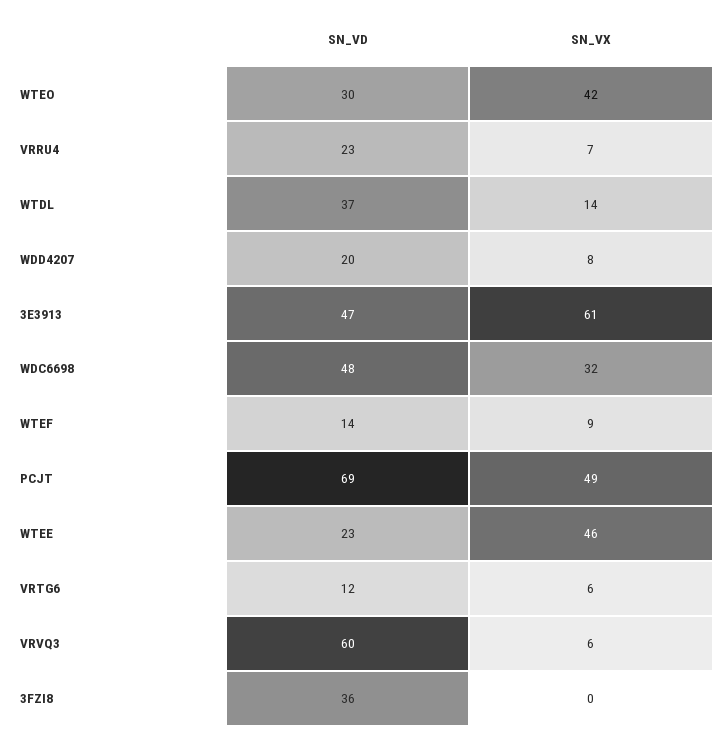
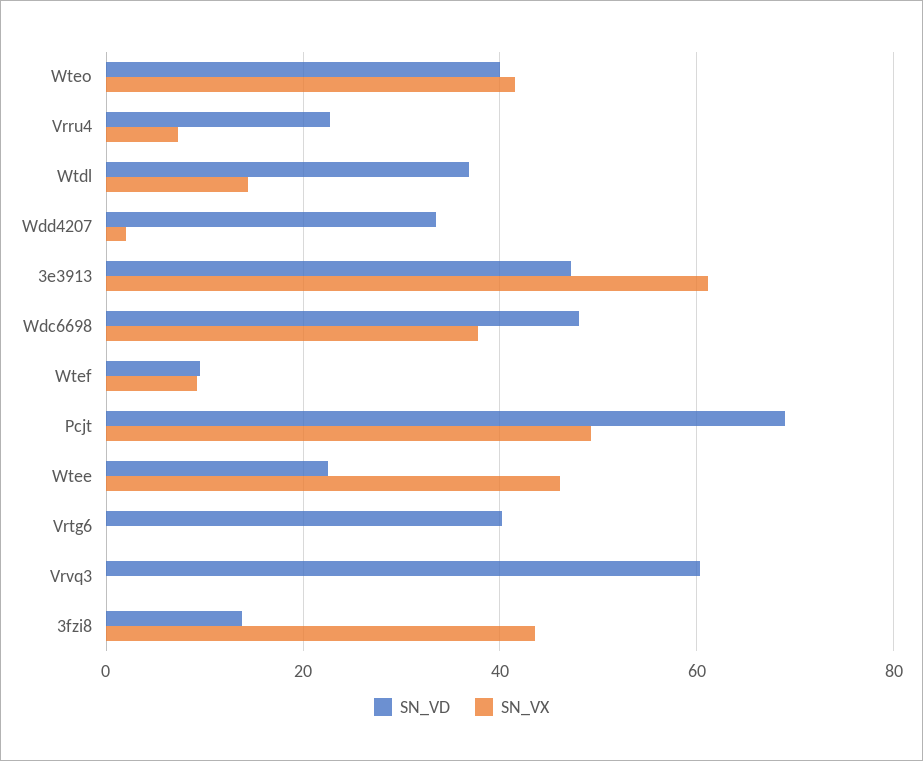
SN_VD, WTEO: 30 -> 40
SN_VD, WDD4207: 20 -> 34
SN_VX, WDD4207: 8 -> 2
SN_VX, WDC6698: 32 -> 38
SN_VD, WTEF: 14 -> 10
SN_VD, VRTG6: 12 -> 40
SN_VX, VRTG6: 6 -> 0
SN_VX, VRVQ3: 6 -> 0
SN_VD, 3FZI8: 36 -> 14
SN_VX, 3FZI8: 0 -> 44

